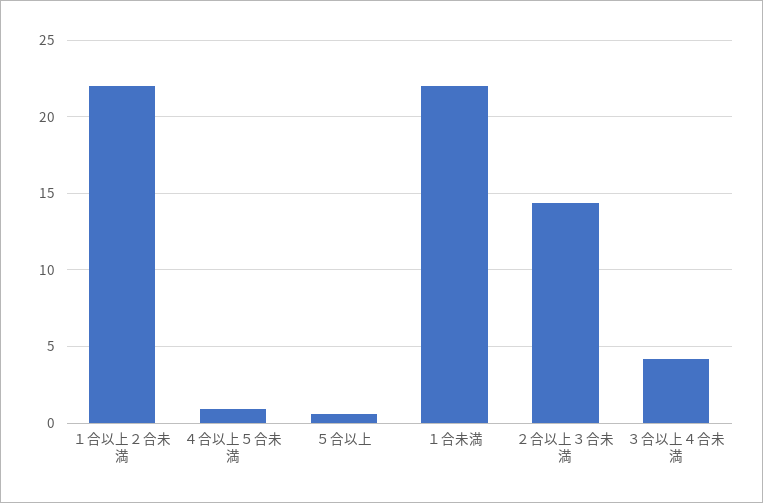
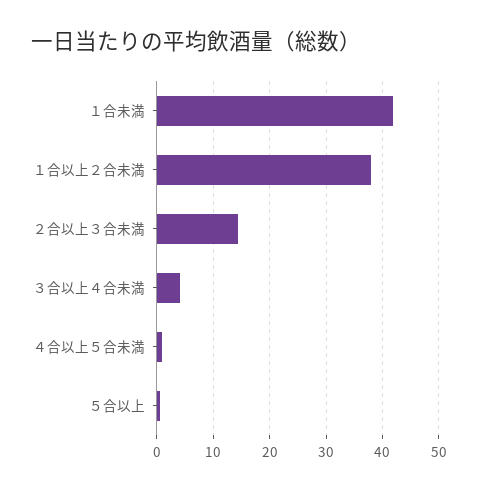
１合以上２合未満: 22 -> 38
１合未満: 22 -> 42

